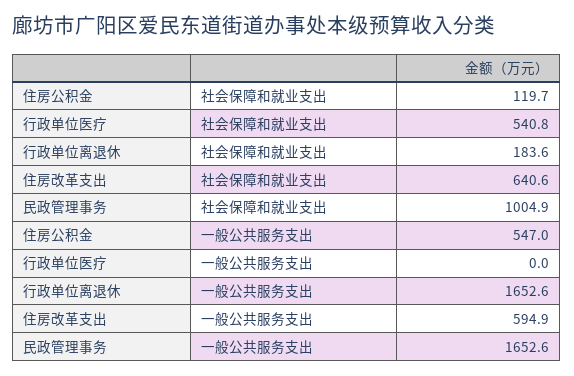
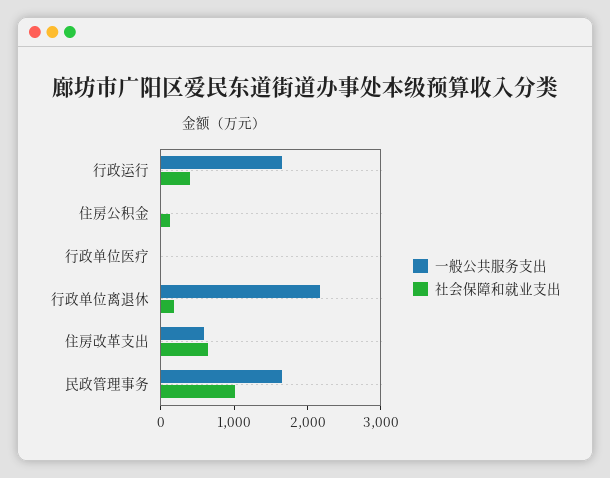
社会保障和就业支出, 行政单位医疗: 540.8 -> 0
一般公共服务支出, 住房公积金: 547 -> 0
一般公共服务支出, 行政单位离退休: 1652.6 -> 2200
一般公共服务支出, 行政运行: none -> 1600
社会保障和就业支出, 行政运行: none -> 400

